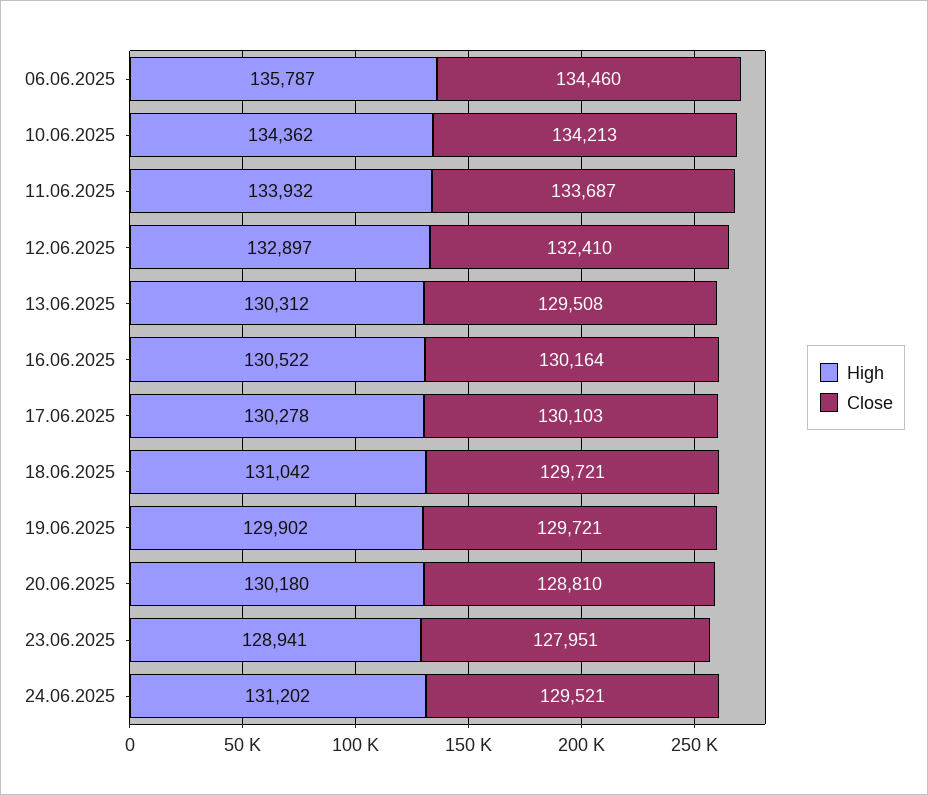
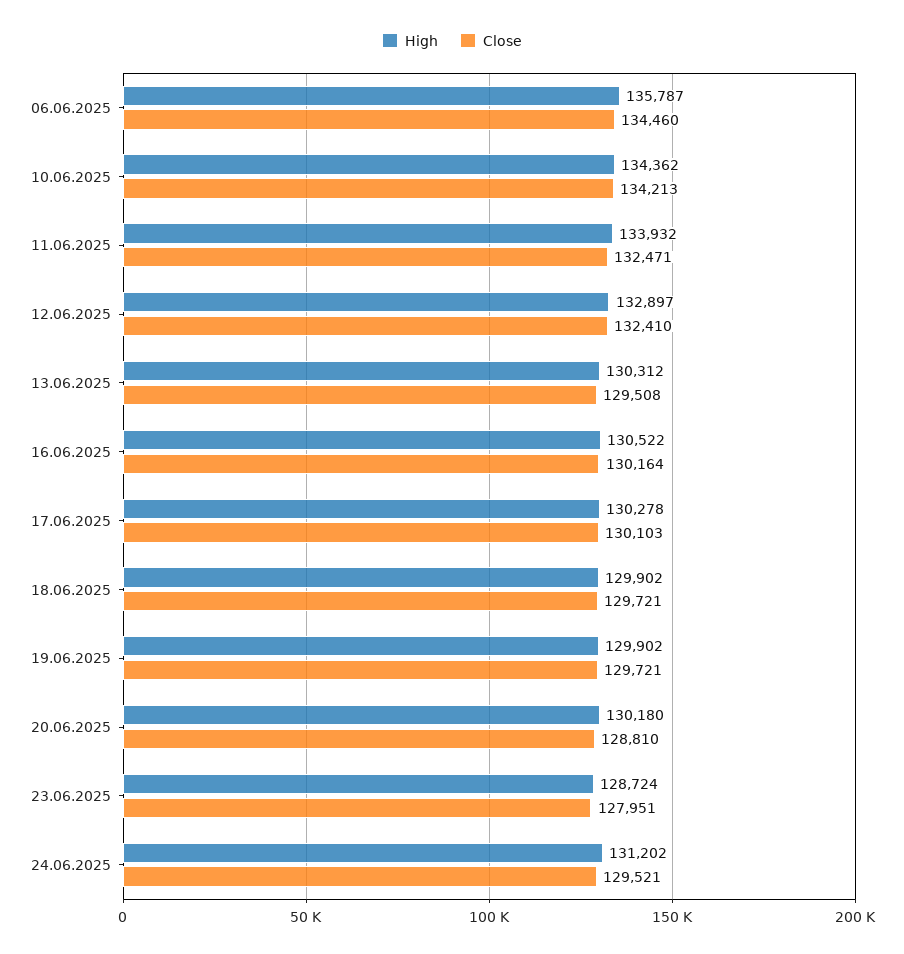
Close, 11.06.2025: 133687 -> 132471
High, 18.06.2025: 131042 -> 129902
High, 23.06.2025: 128941 -> 128724

